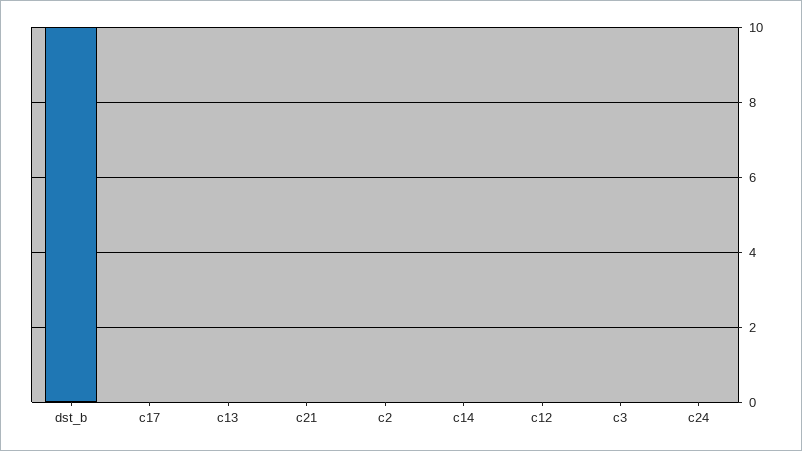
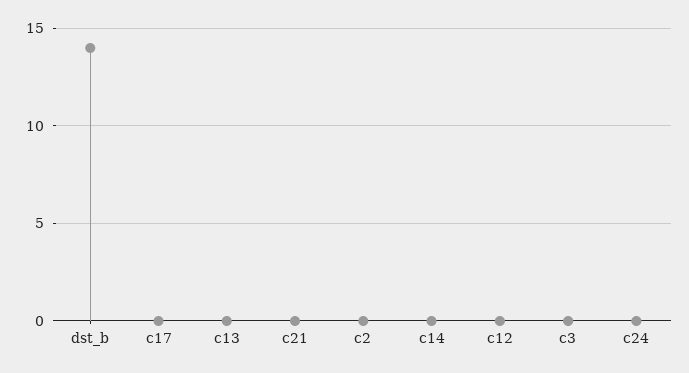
dst_b: 10 -> 14

